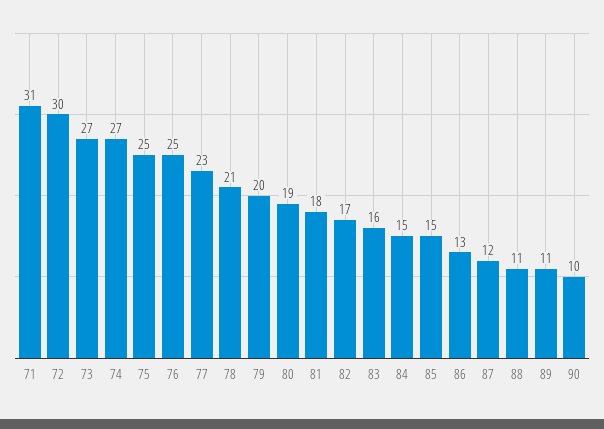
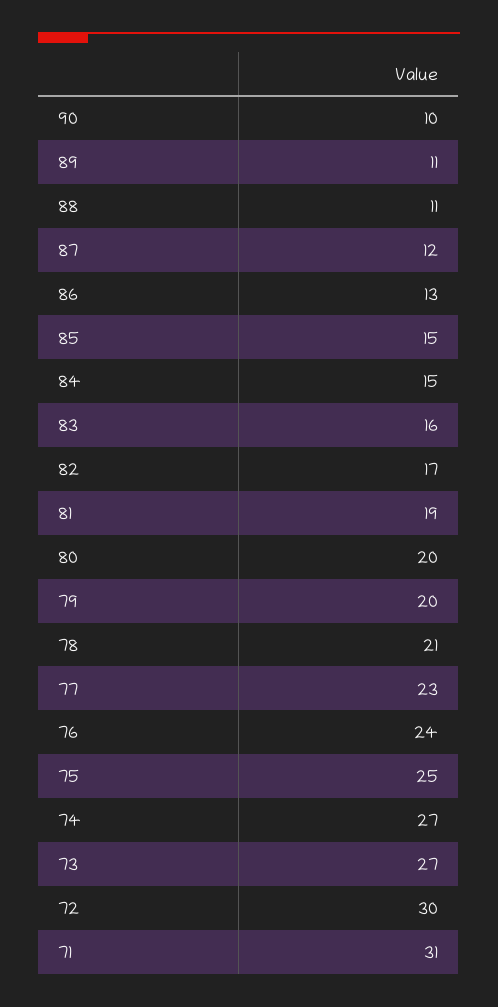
76: 25 -> 24
80: 19 -> 20
81: 18 -> 19

